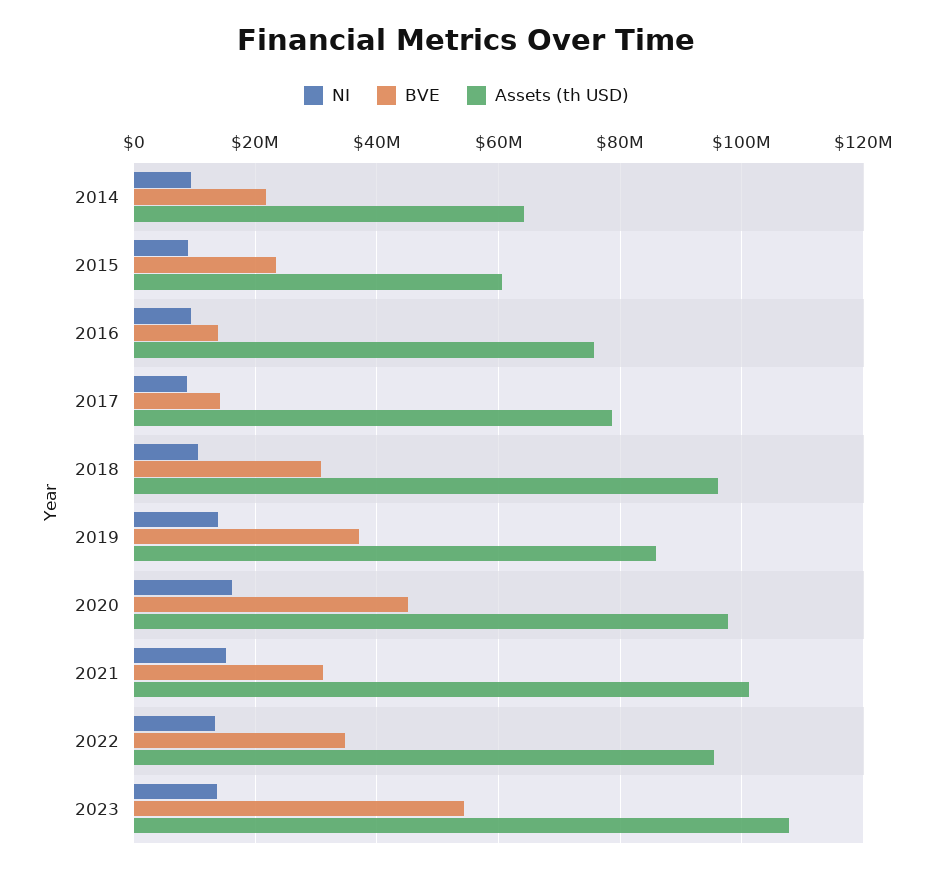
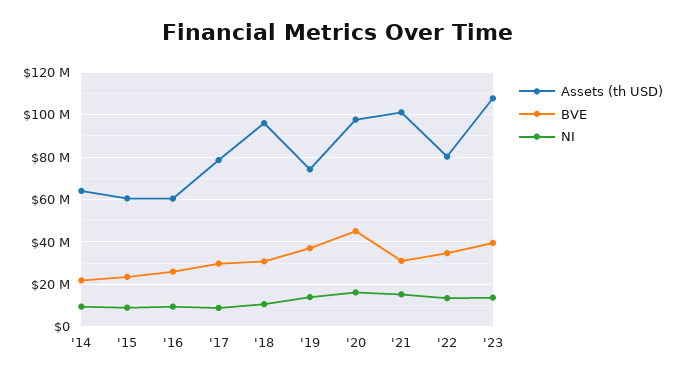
BVE, 2016: 14000000 -> 25000000
Assets (th USD), 2016: 76000000 -> 60000000
BVE, 2017: 14000000 -> 30000000
Assets (th USD), 2019: 86000000 -> 75000000
Assets (th USD), 2022: 96000000 -> 80000000
BVE, 2023: 54000000 -> 40000000

